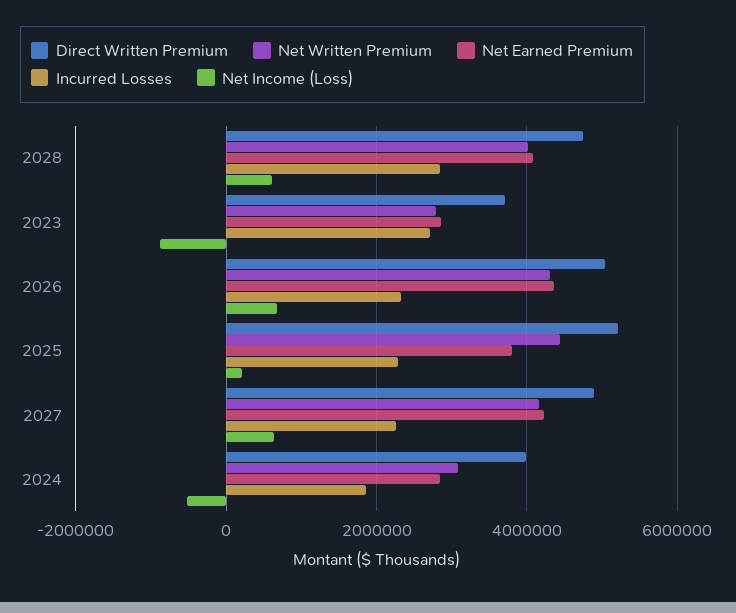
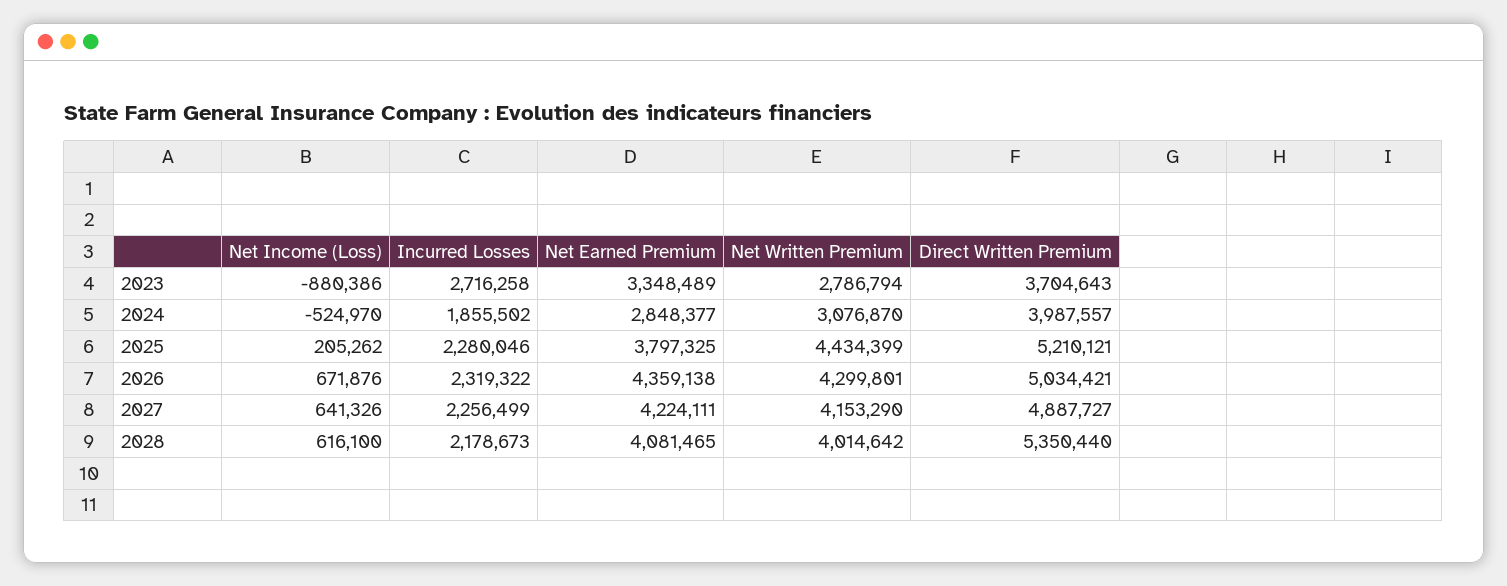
Direct Written Premium, 2028: 4800000 -> 5350440
Incurred Losses, 2028: 2800000 -> 2178673
Net Earned Premium, 2023: 2800000 -> 3348489

